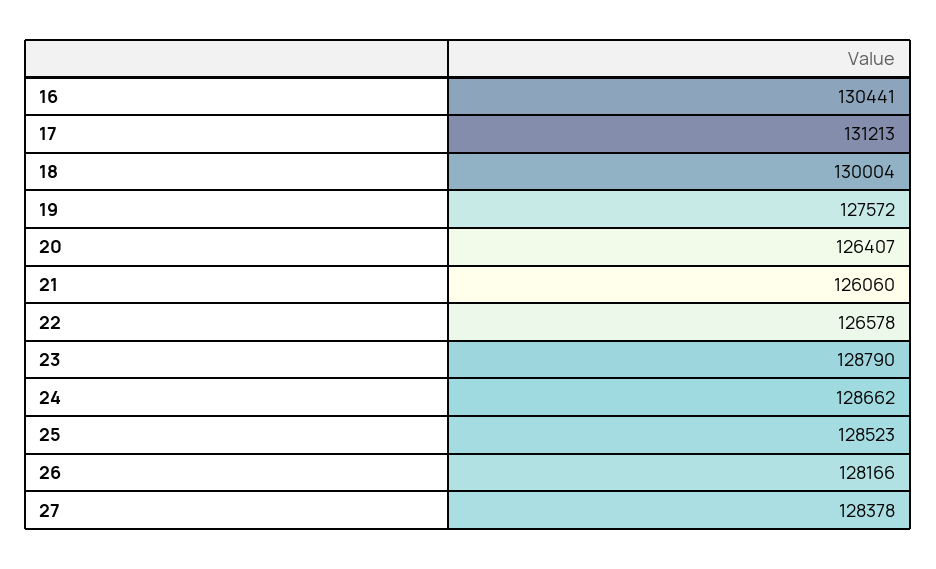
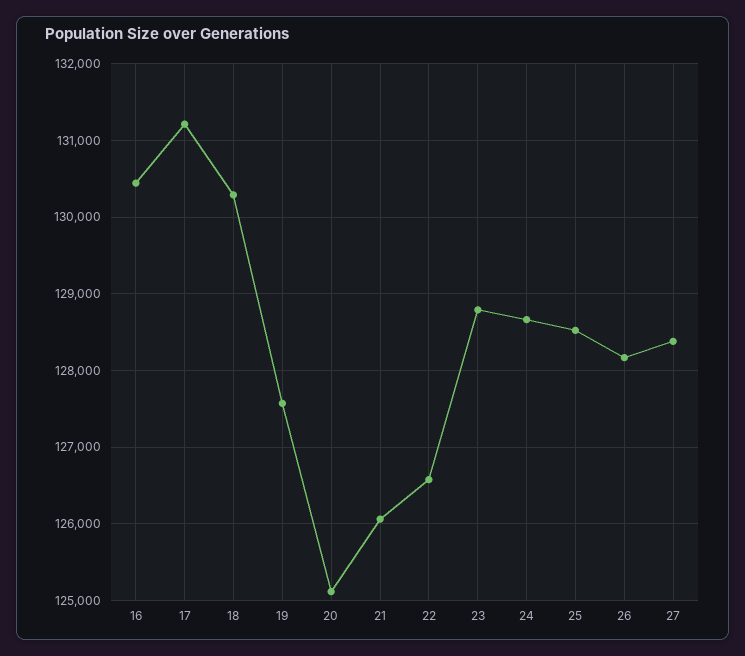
18: 130004 -> 130300
20: 126407 -> 125100

